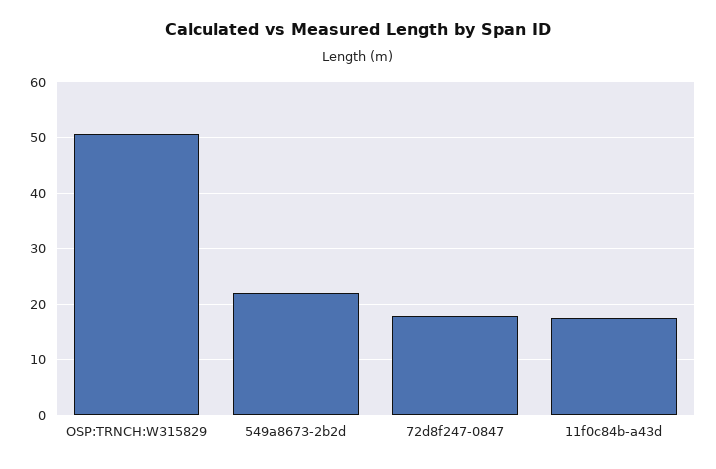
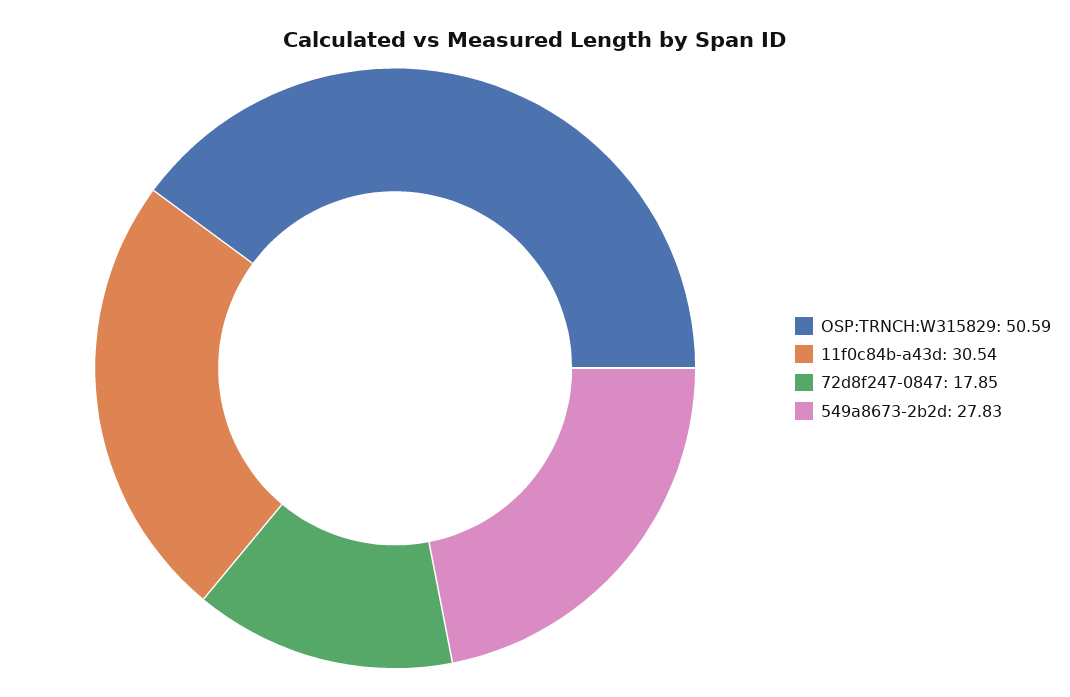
549a8673-2b2d: 22 -> 27.83
11f0c84b-a43d: 18 -> 30.54

